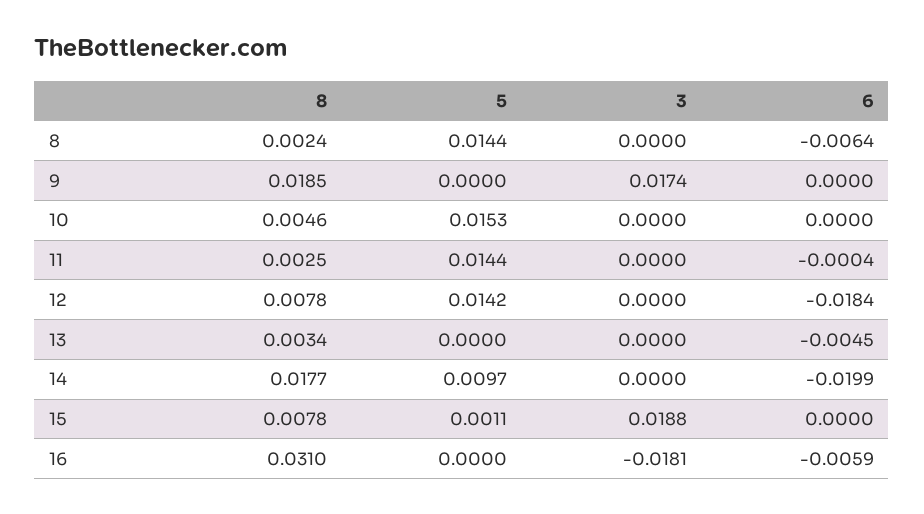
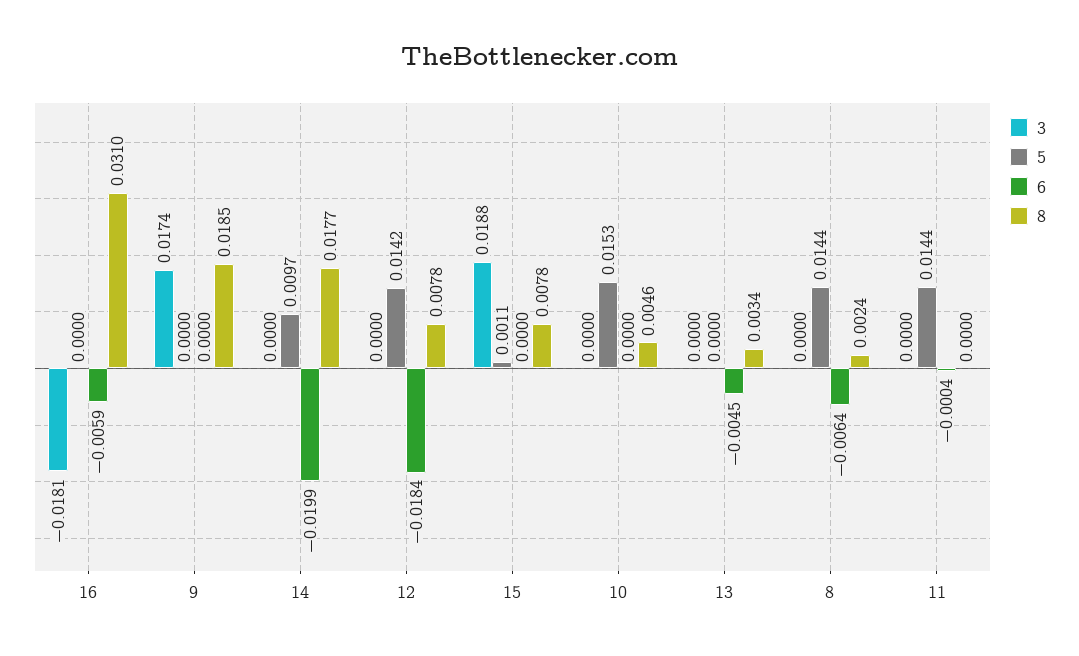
8, 11: 0.0025 -> 0

